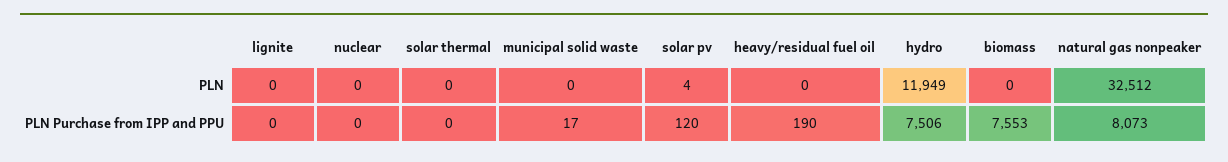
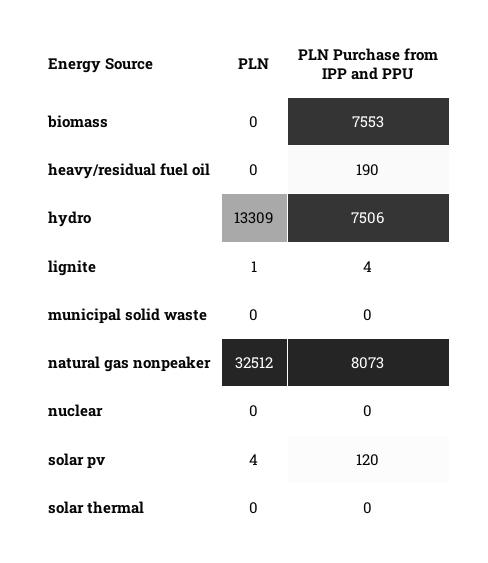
lignite, PLN: 0 -> 1
hydro, PLN: 11949 -> 13309
lignite, PLN Purchase from IPP and PPU: 0 -> 4
municipal solid waste, PLN Purchase from IPP and PPU: 17 -> 0

